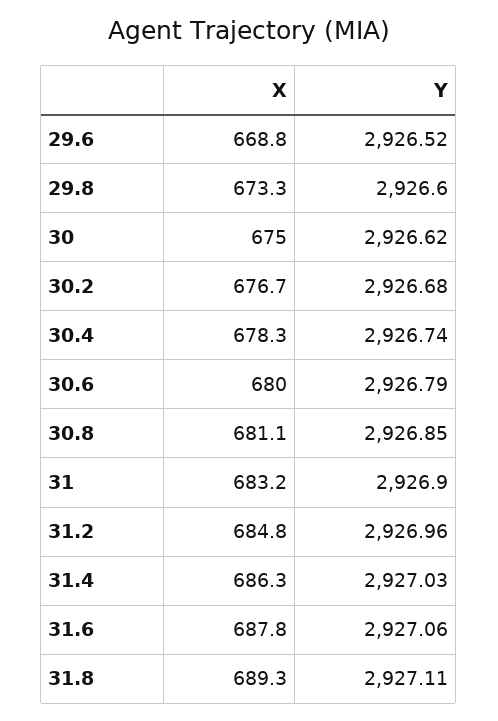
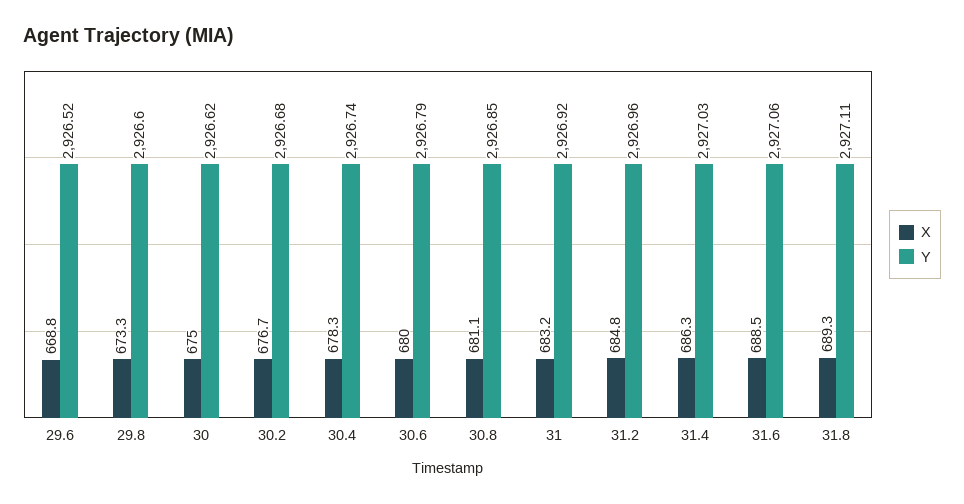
Y, 31: 2926.9 -> 2926.92
X, 31.6: 687.8 -> 688.5

